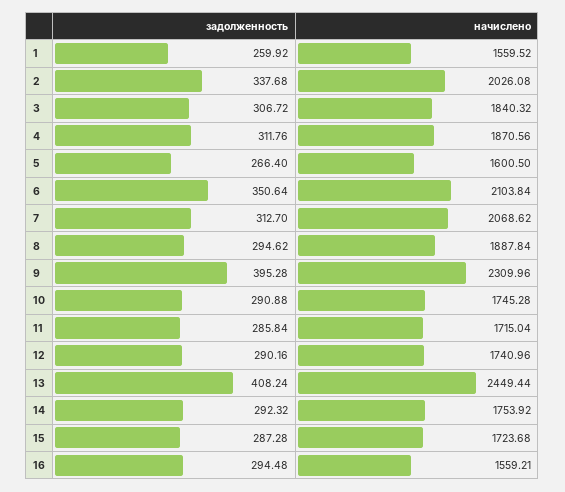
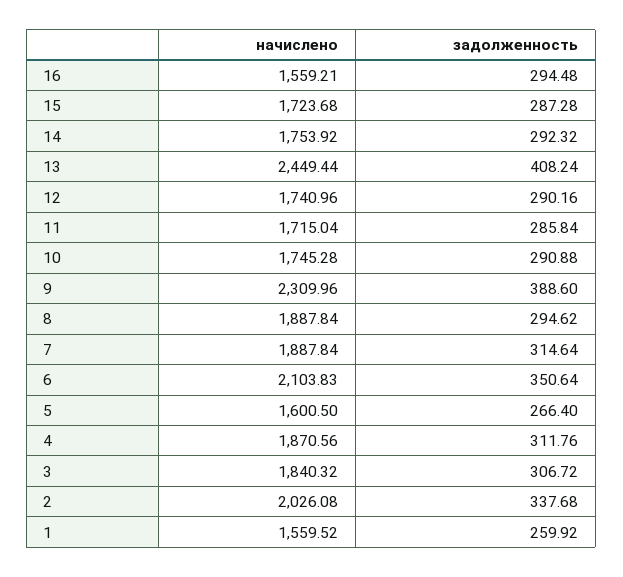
начислено, 6: 2103.84 -> 2103.83
задолженность, 7: 312.7 -> 314.64
начислено, 7: 2068.62 -> 1887.84
задолженность, 9: 395.28 -> 388.6

